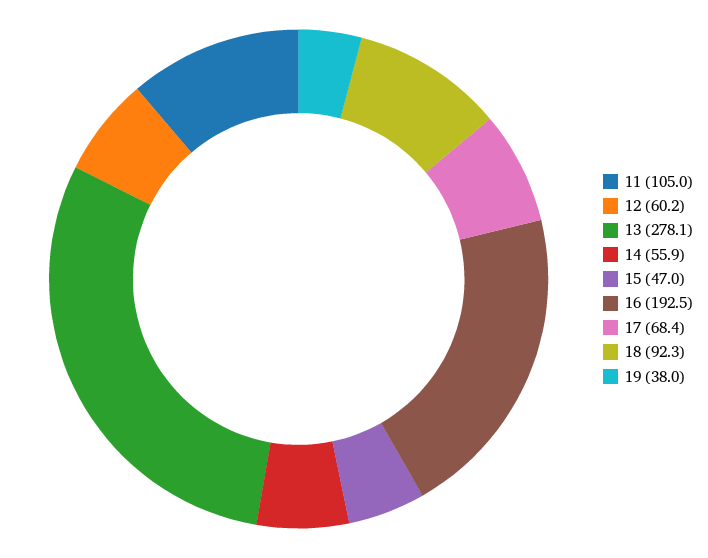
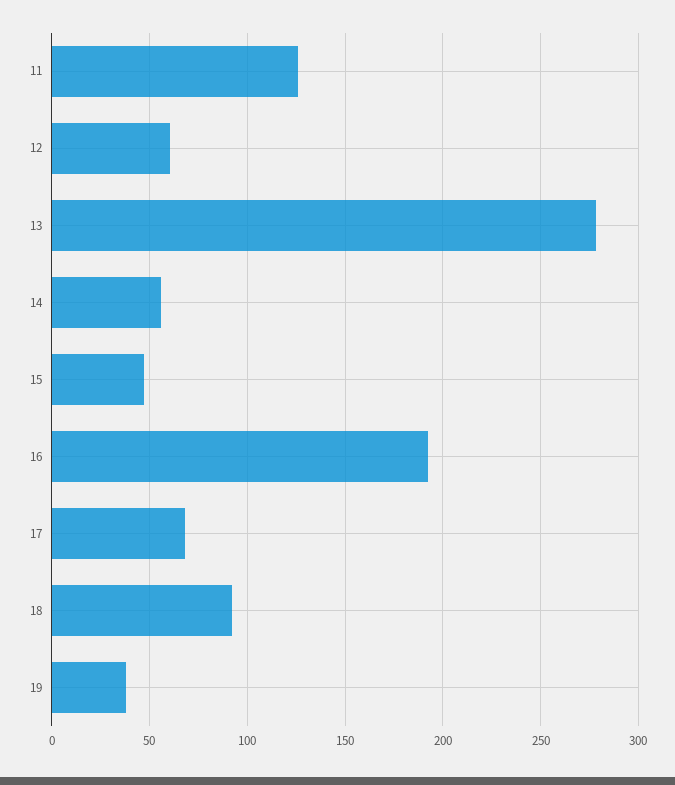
11: 105 -> 125

